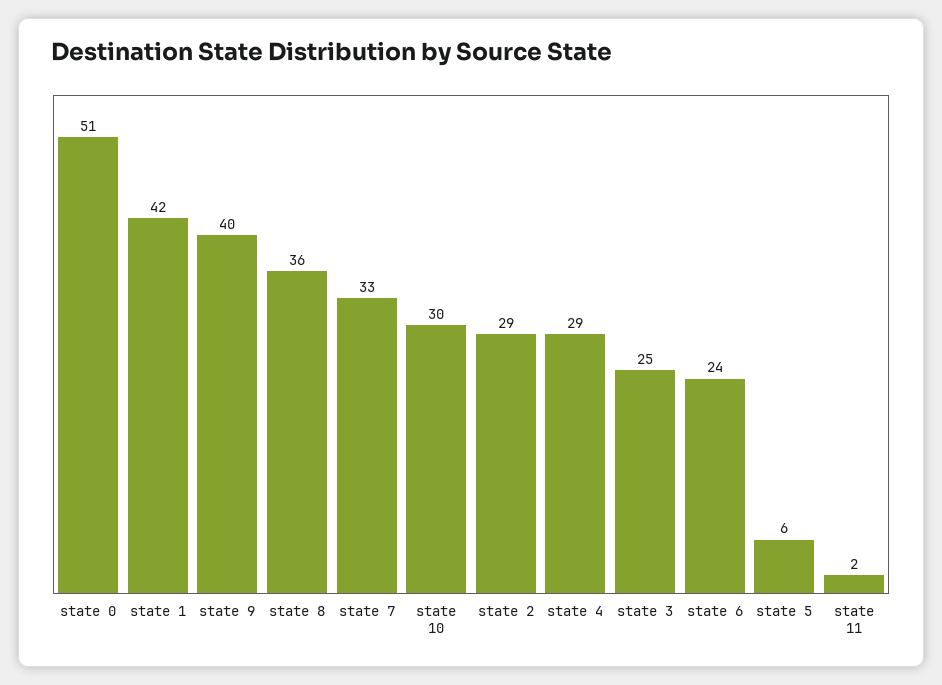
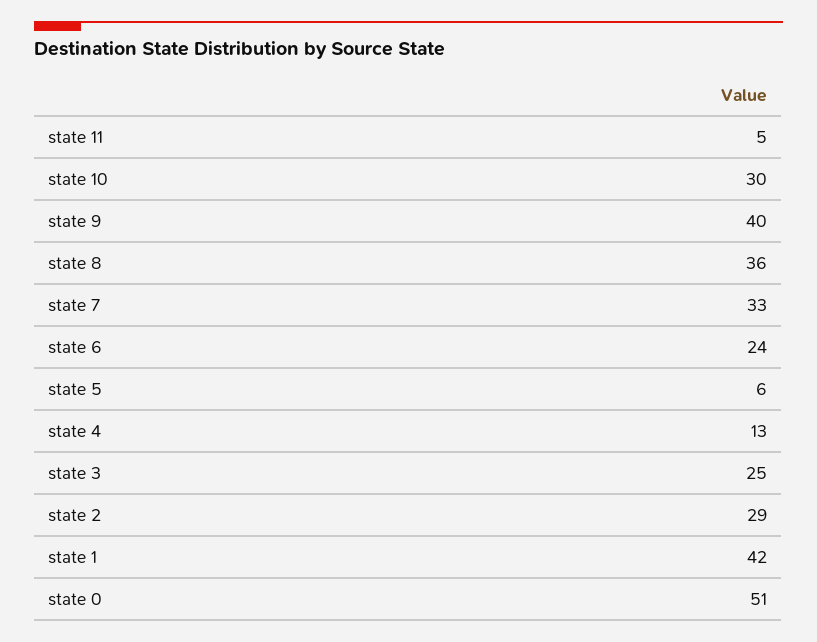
state 4: 29 -> 13
state 11: 2 -> 5

